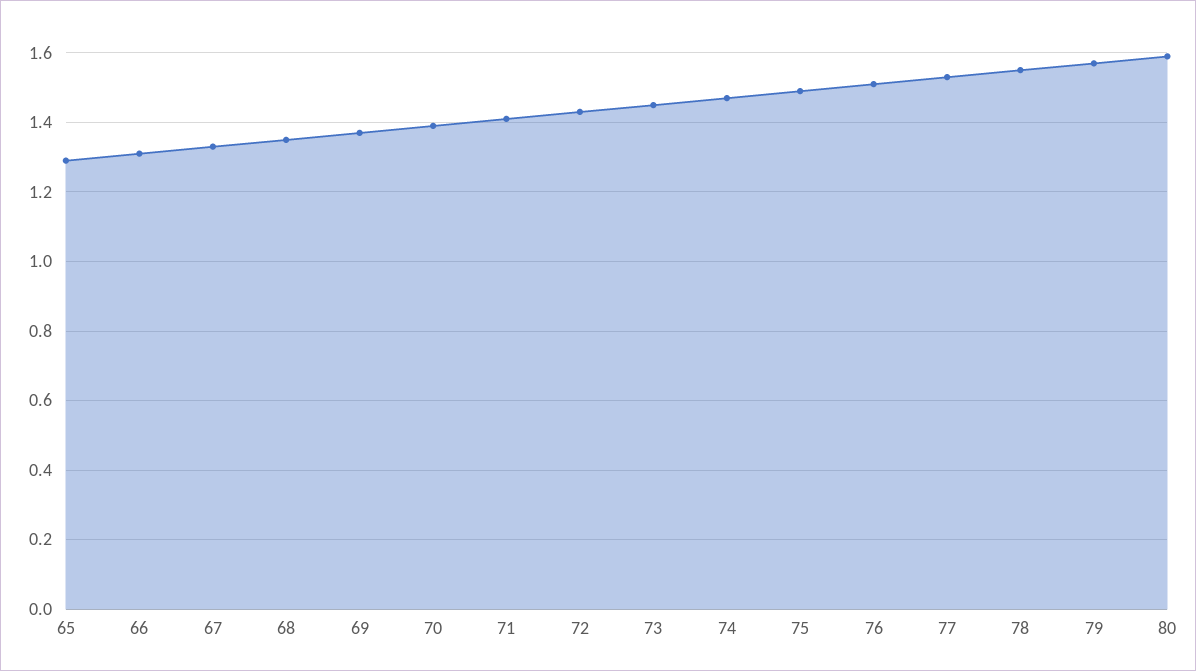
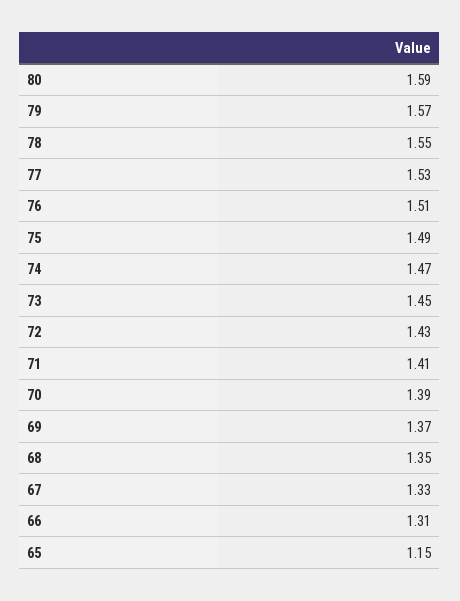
65: 1.3 -> 1.15

